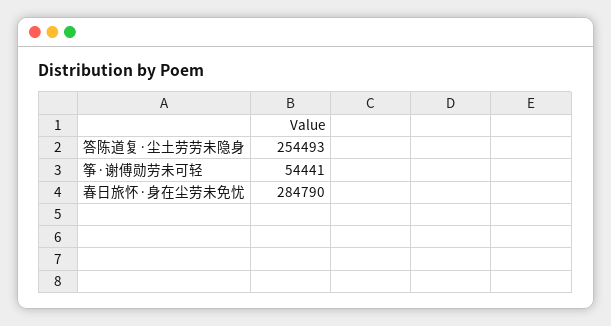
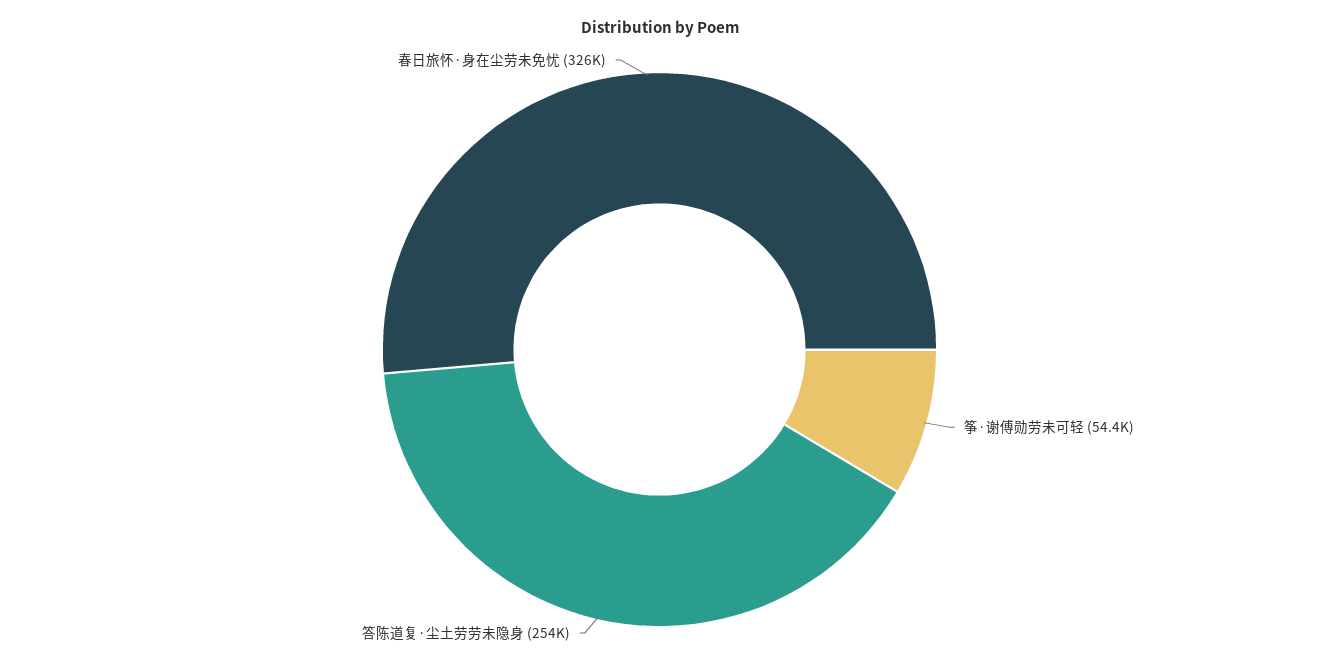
春日旅怀·身在尘劳未免忧: 284790 -> 326000

